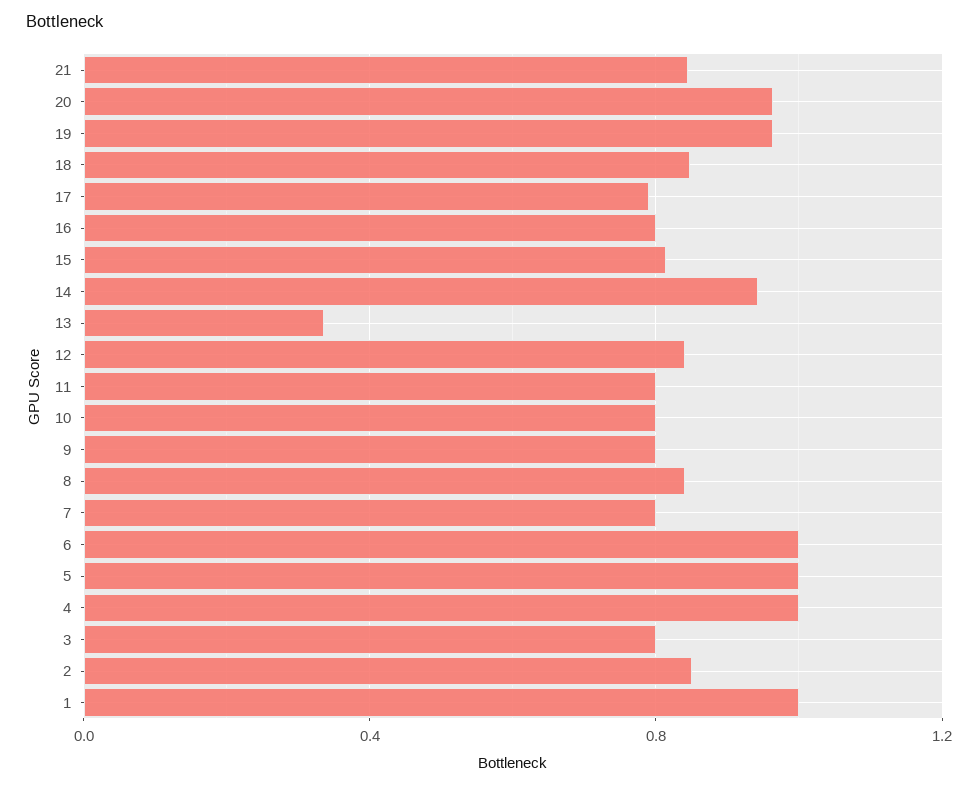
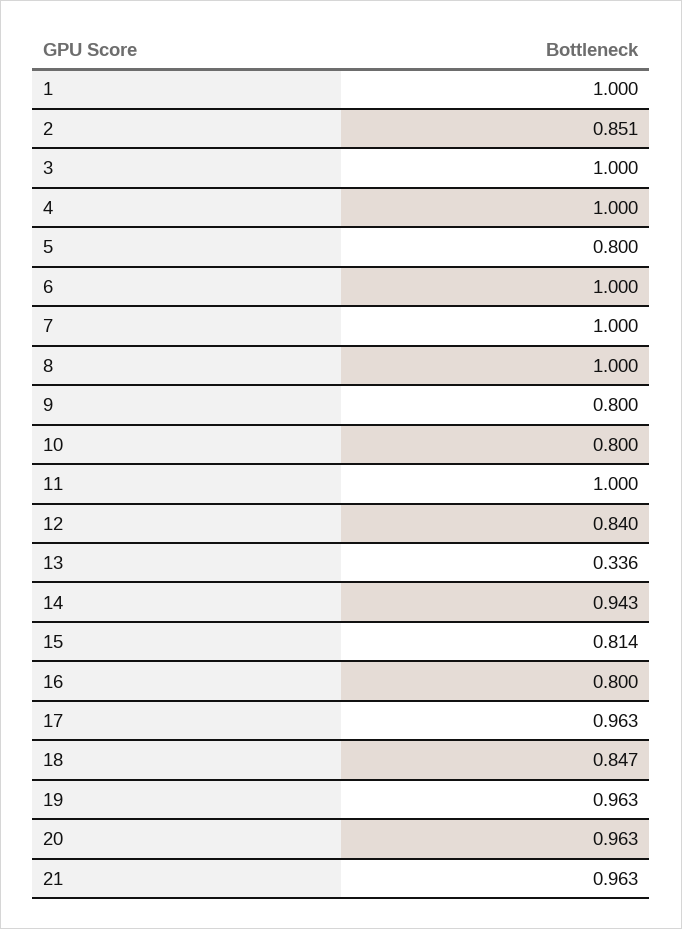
21: 0.85 -> 0.963
17: 0.8 -> 0.963
11: 0.8 -> 1
8: 0.85 -> 1
7: 0.8 -> 1
5: 1 -> 0.8
3: 0.8 -> 1

